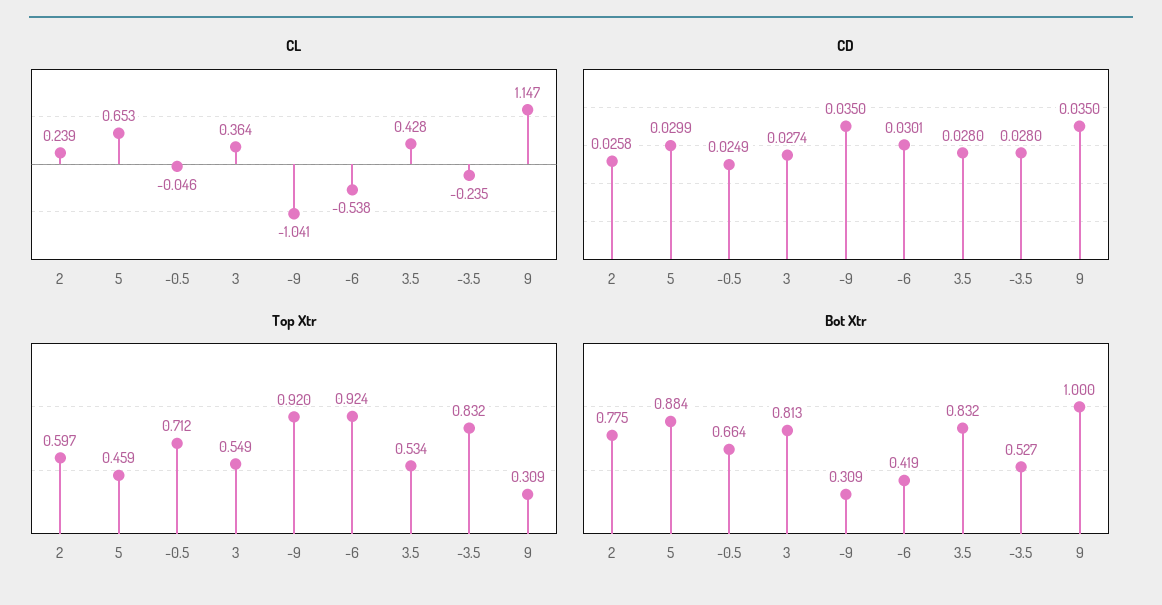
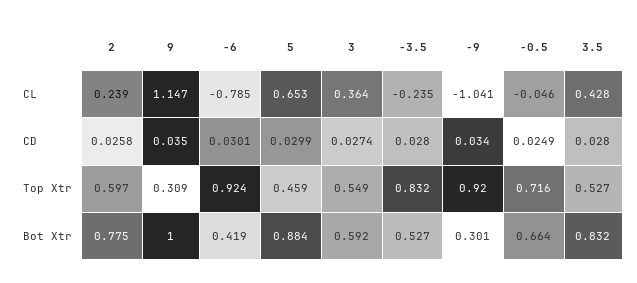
CL, -6: -0.538 -> -0.785
CD, -9: 0.035 -> 0.034
Top Xtr, -0.5: 0.712 -> 0.716
Top Xtr, 3.5: 0.534 -> 0.527
Bot Xtr, 3: 0.813 -> 0.592
Bot Xtr, -9: 0.309 -> 0.301

